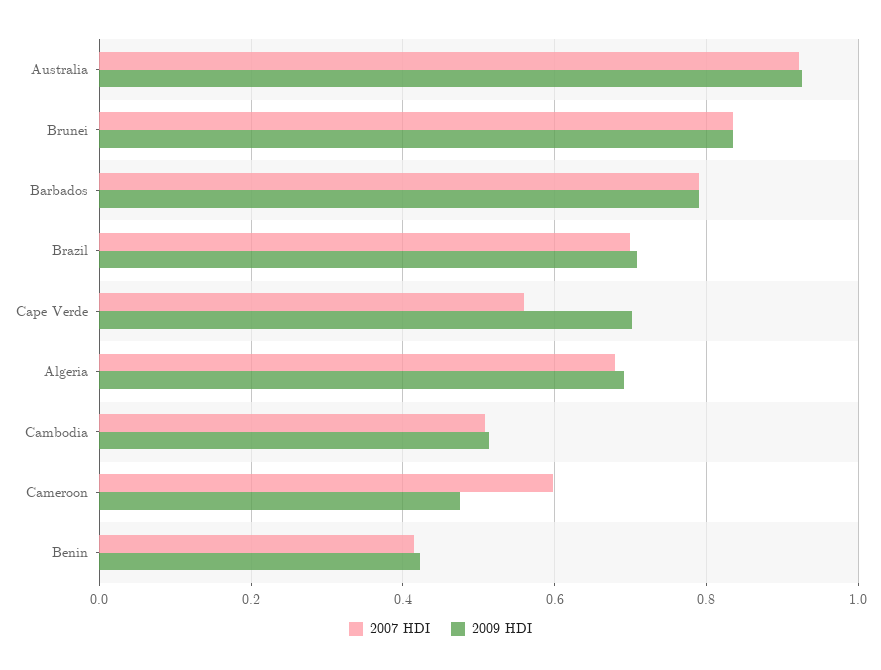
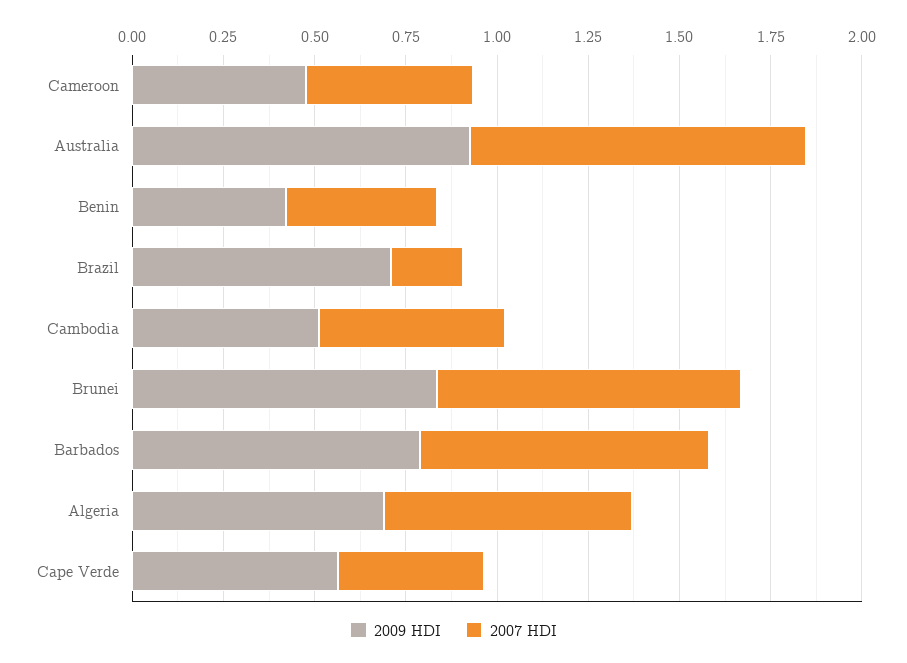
2007 HDI, Brazil: 0.7 -> 0.2
2007 HDI, Cape Verde: 0.56 -> 0.4
2009 HDI, Cape Verde: 0.7 -> 0.55
2007 HDI, Cameroon: 0.6 -> 0.45

